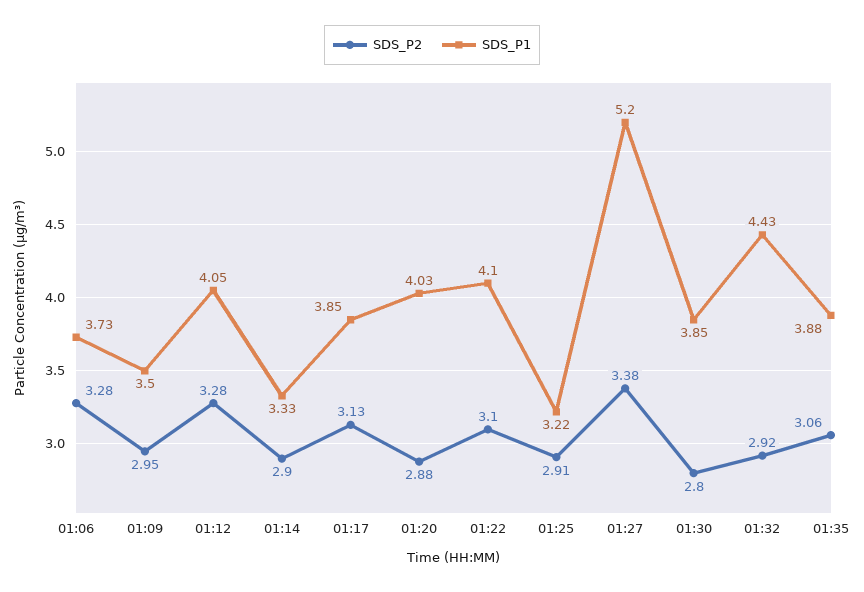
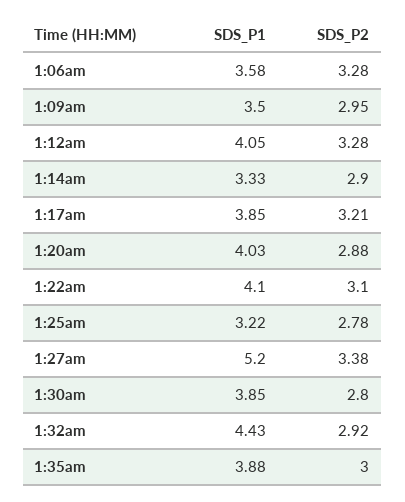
SDS_P1, 01:06: 3.73 -> 3.58
SDS_P2, 01:17: 3.13 -> 3.21
SDS_P2, 01:25: 2.91 -> 2.78
SDS_P2, 01:35: 3.06 -> 3

